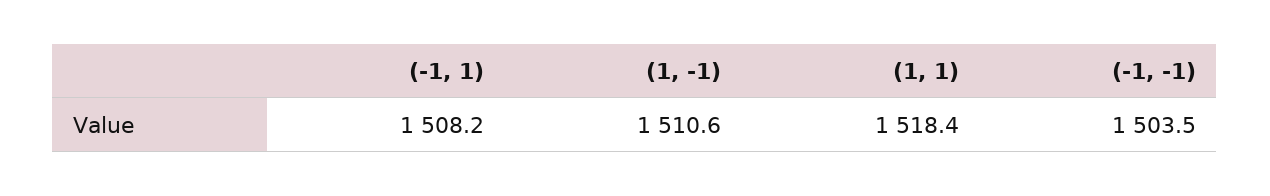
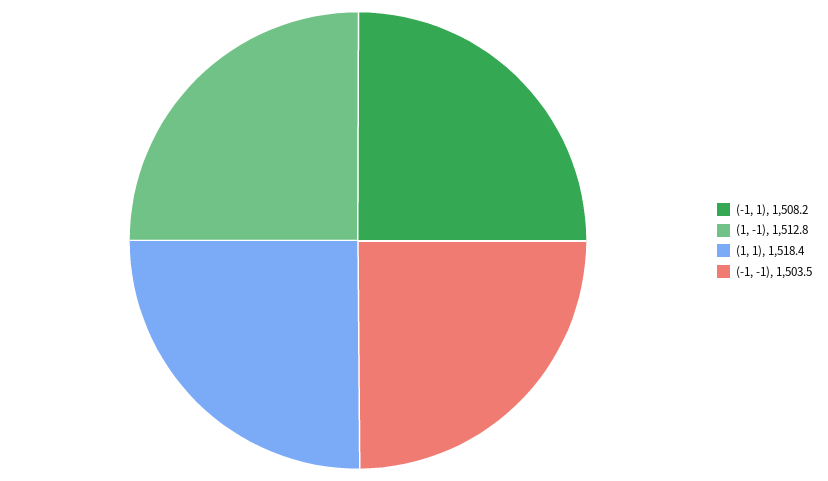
(1, -1): 1510.6 -> 1512.8

